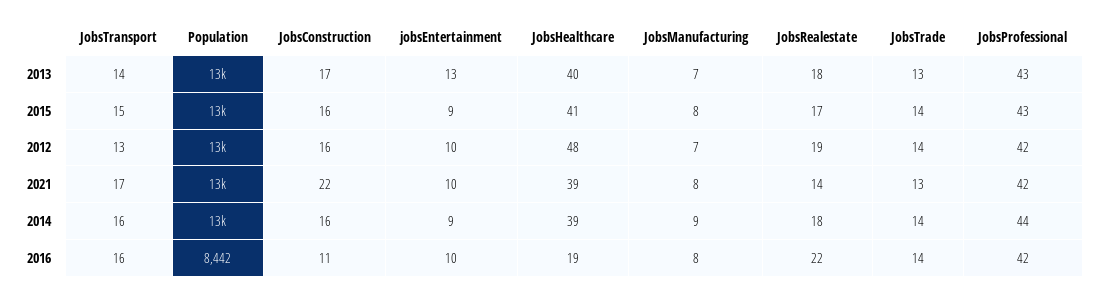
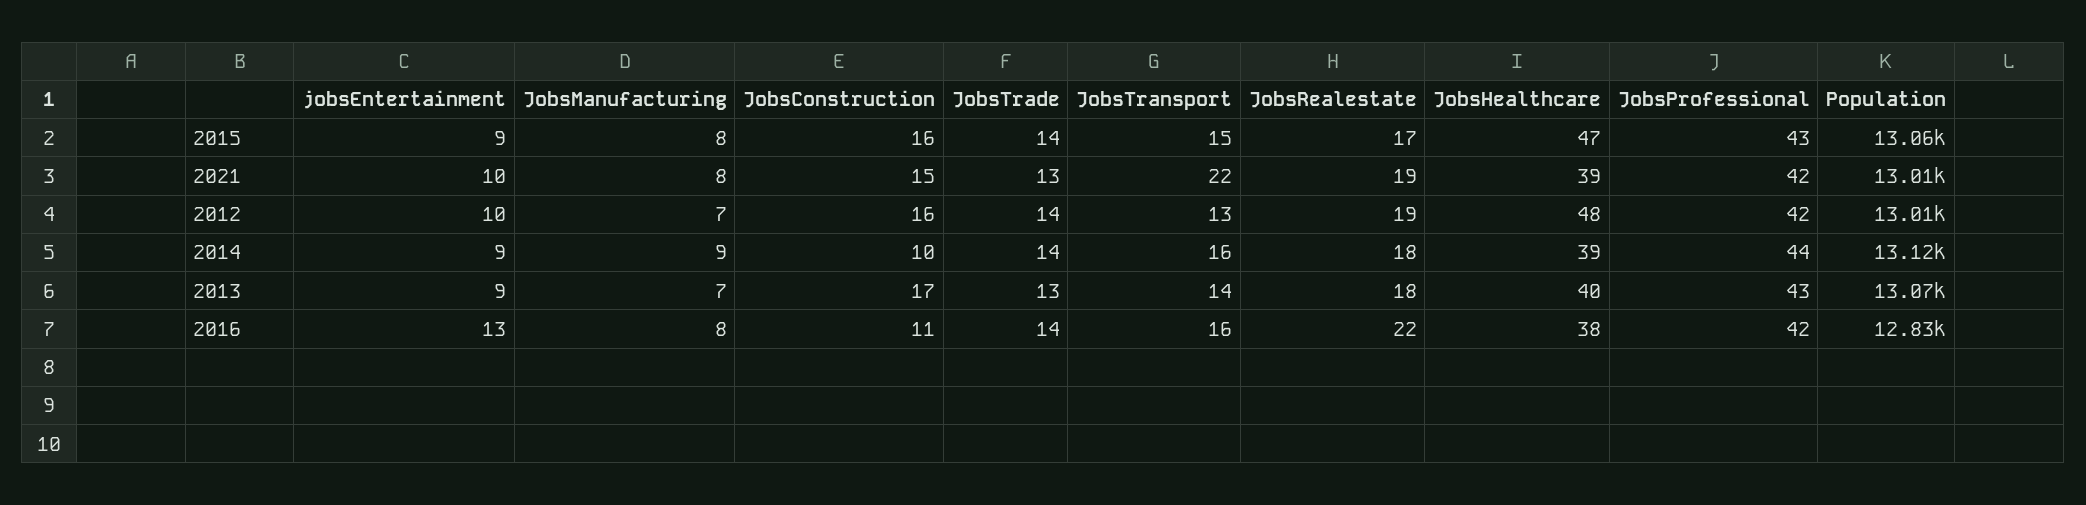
jobsEntertainment, 2013: 13 -> 9
JobsHealthcare, 2015: 41 -> 47
JobsTransport, 2021: 17 -> 22
JobsConstruction, 2021: 22 -> 15
JobsRealestate, 2021: 14 -> 19
JobsConstruction, 2014: 16 -> 10
Population, 2016: 8442 -> 12830
jobsEntertainment, 2016: 10 -> 13
JobsHealthcare, 2016: 19 -> 38

